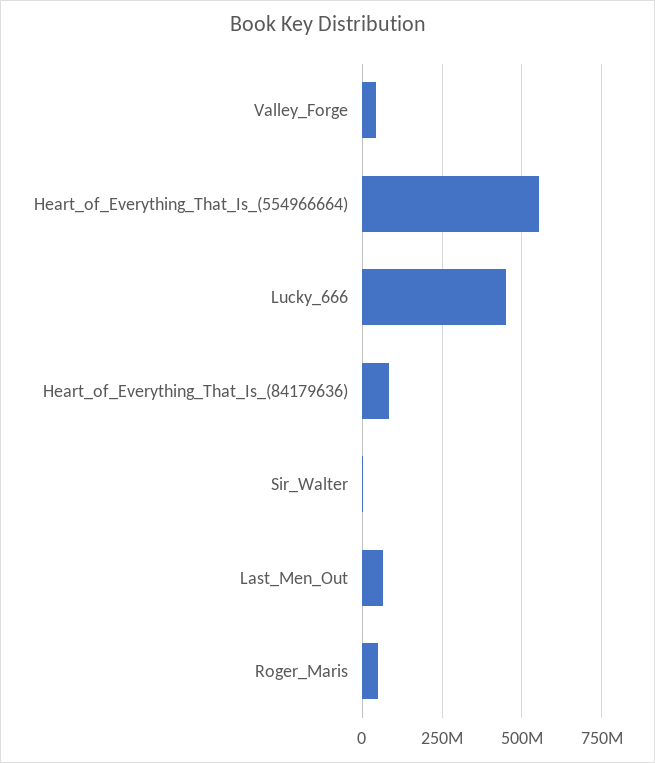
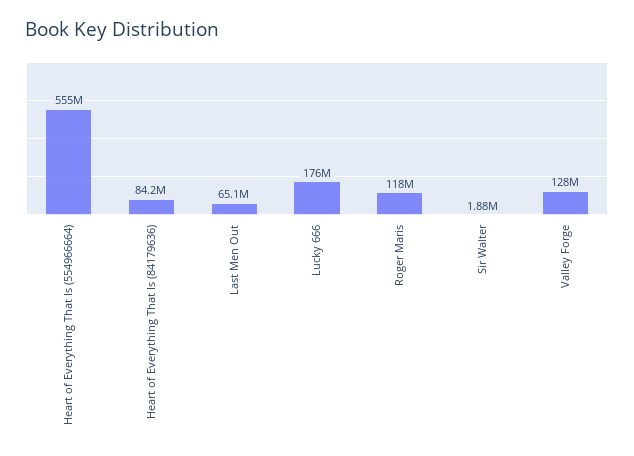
Valley_Forge: 50000000 -> 128000000
Lucky_666: 450000000 -> 176000000
Roger_Maris: 50000000 -> 118000000

